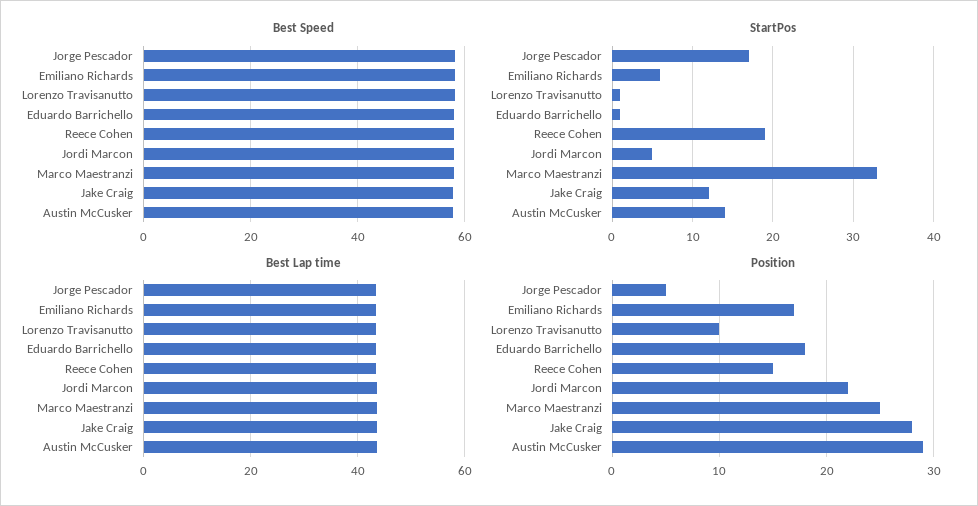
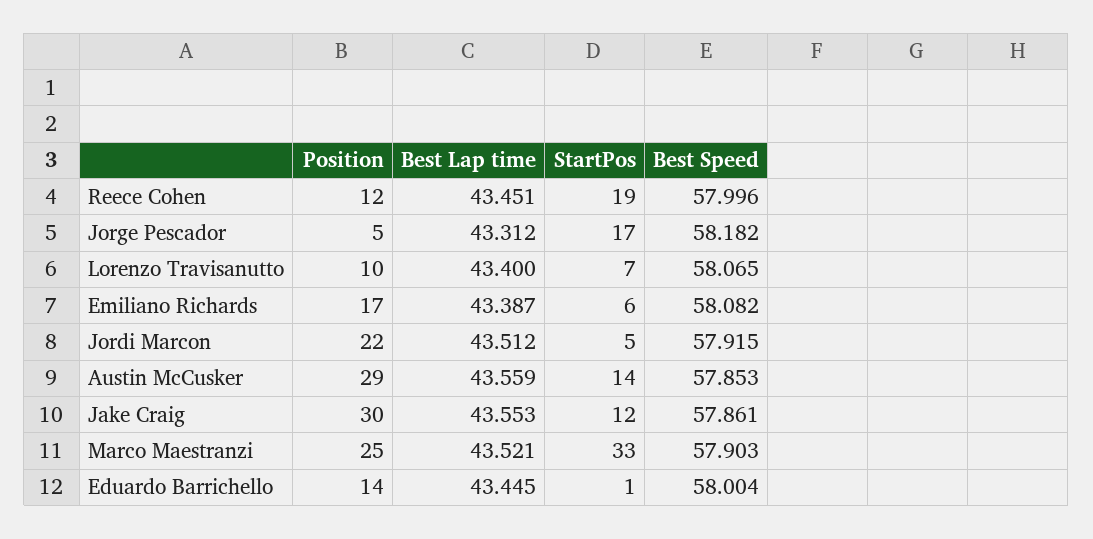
StartPos, Lorenzo Travisanutto: 1 -> 7
Position, Eduardo Barrichello: 18 -> 14
Position, Reece Cohen: 15 -> 12
Position, Jake Craig: 28 -> 30

